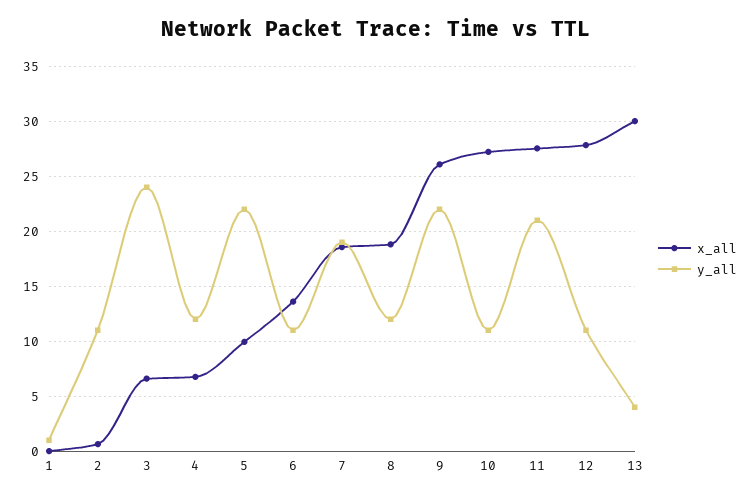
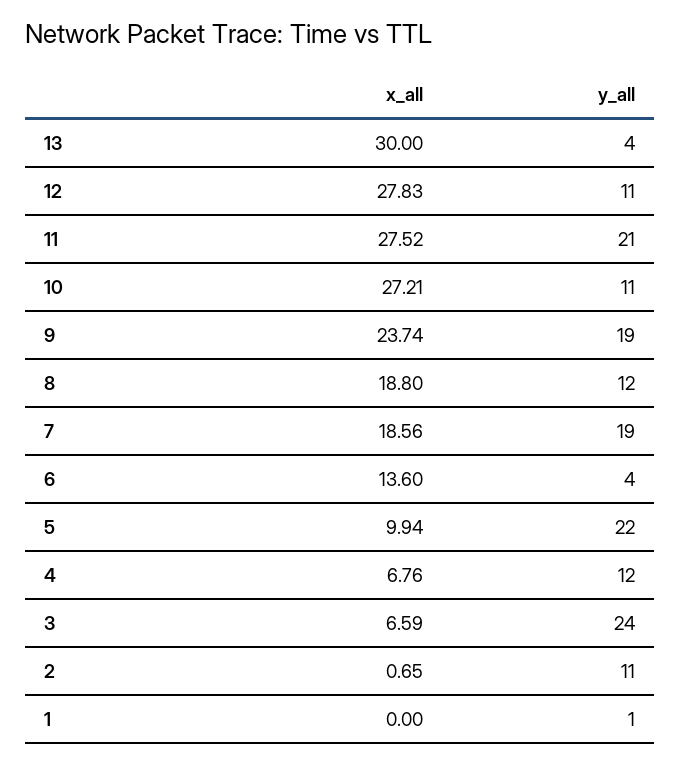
y_all, 6: 11 -> 4
x_all, 9: 26 -> 23.74
y_all, 9: 22 -> 19

